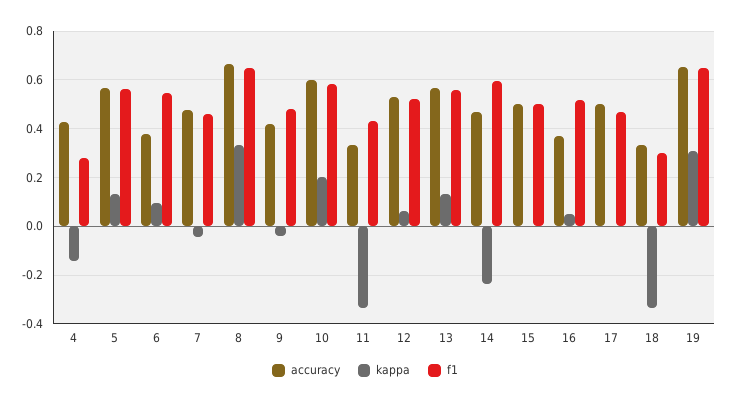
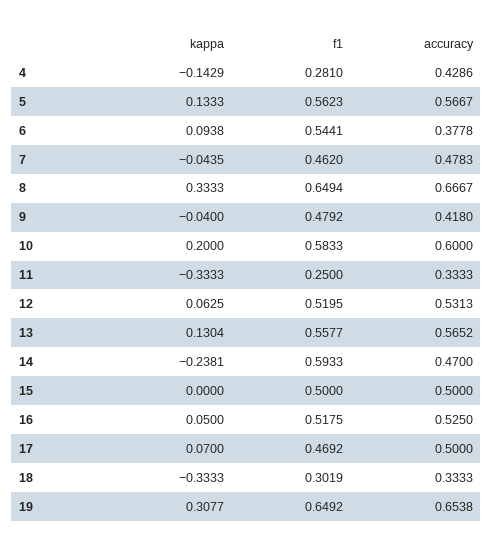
f1, 11: 0.425 -> 0.25
accuracy, 16: 0.375 -> 0.525
kappa, 17: 0 -> 0.07

